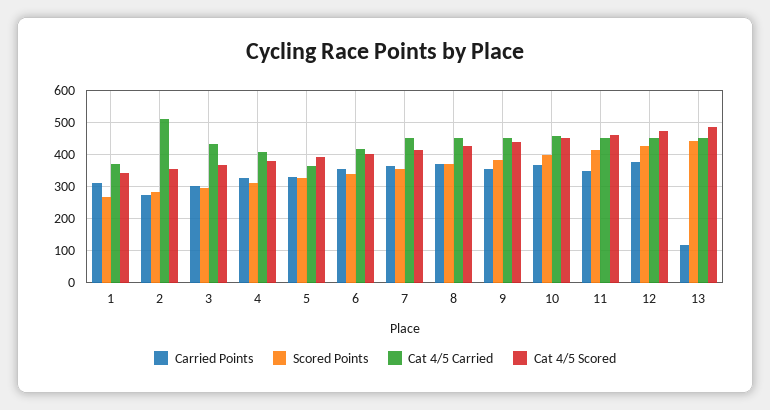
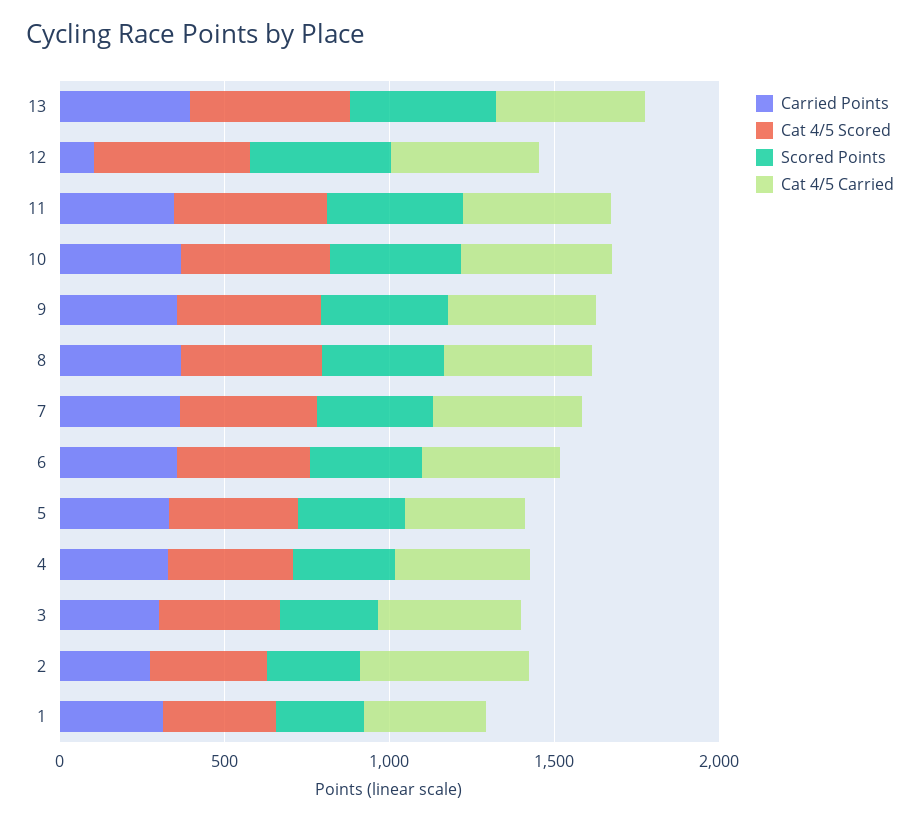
Carried Points, 12: 380 -> 100
Carried Points, 13: 120 -> 400

